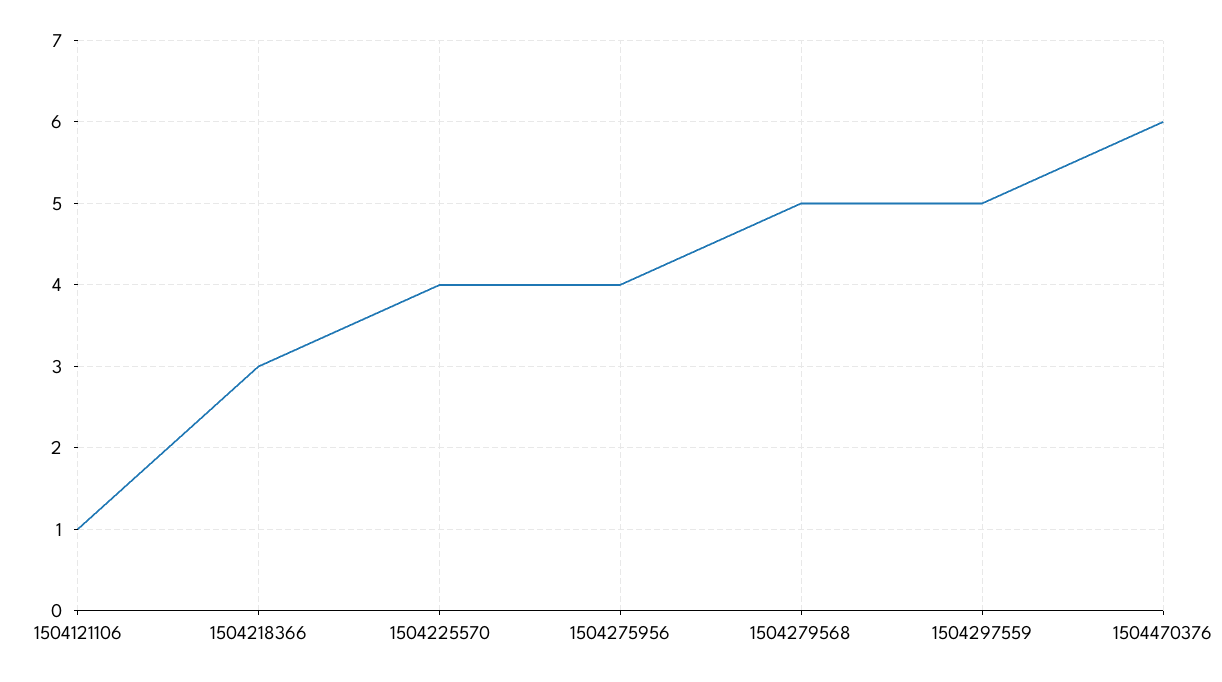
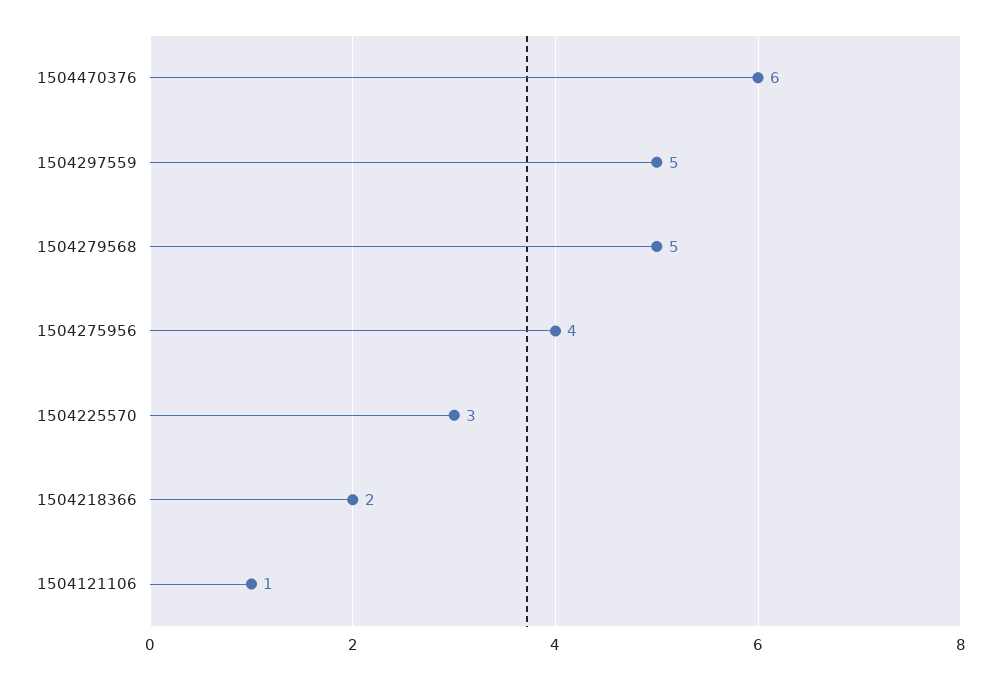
1504218366: 3 -> 2
1504225570: 4 -> 3

